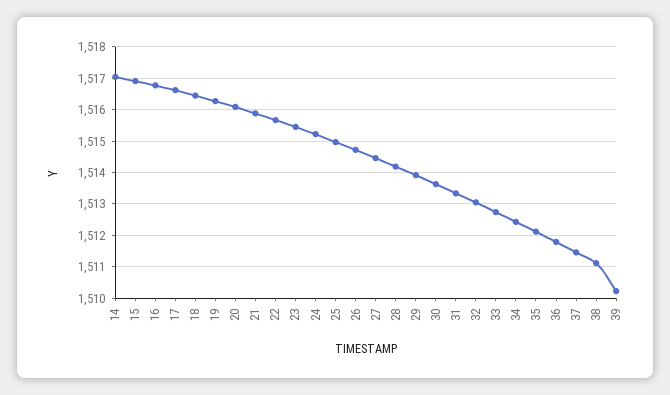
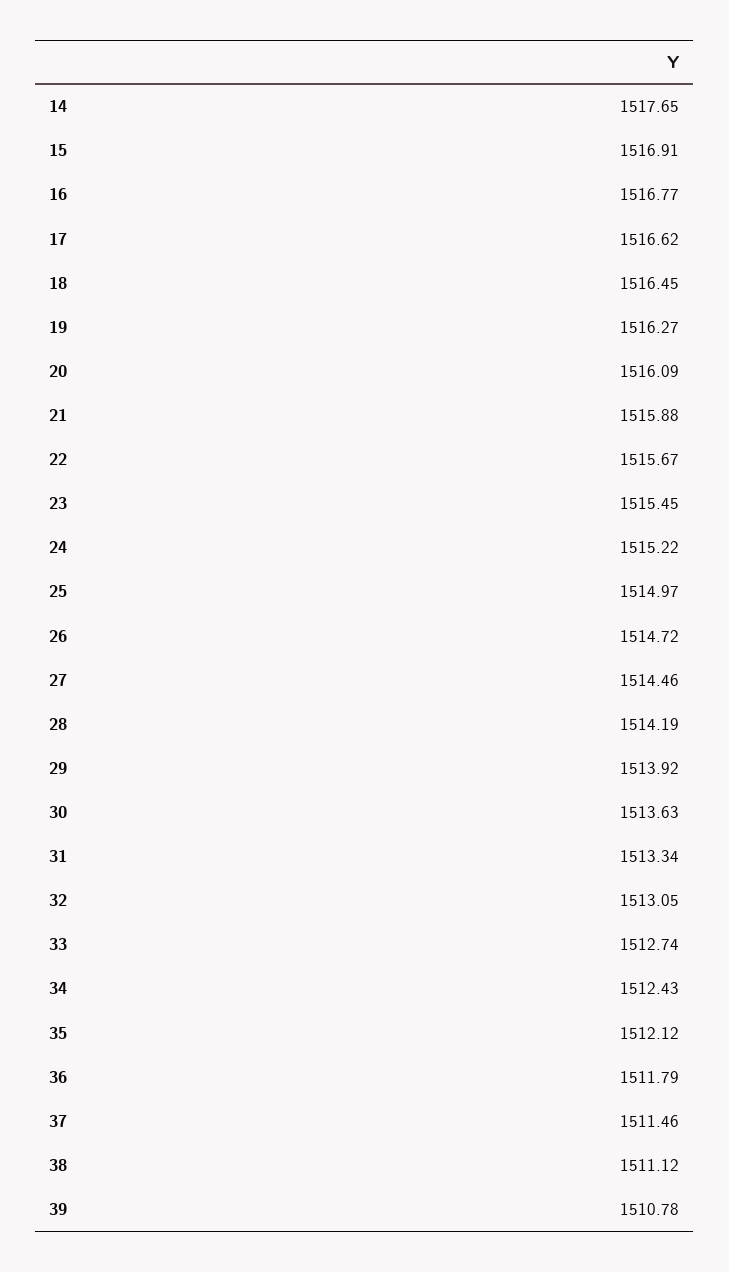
14: 1517 -> 1517.65
39: 1510.2 -> 1510.78

